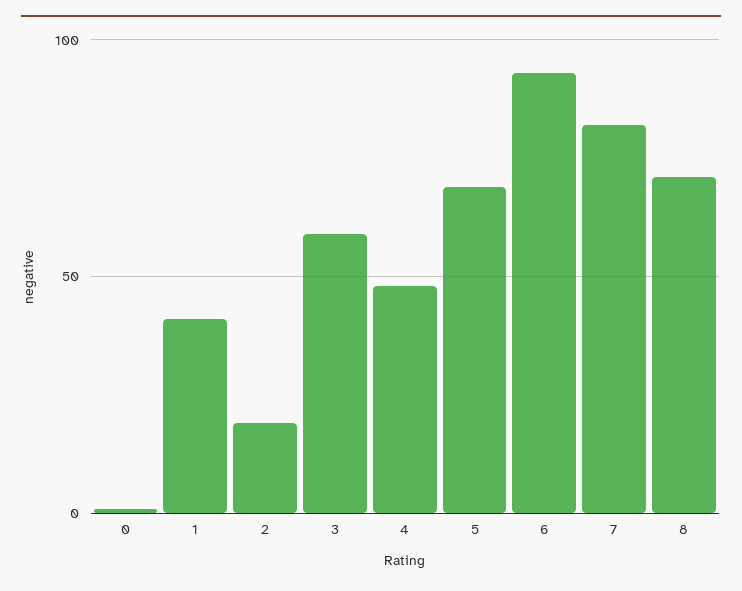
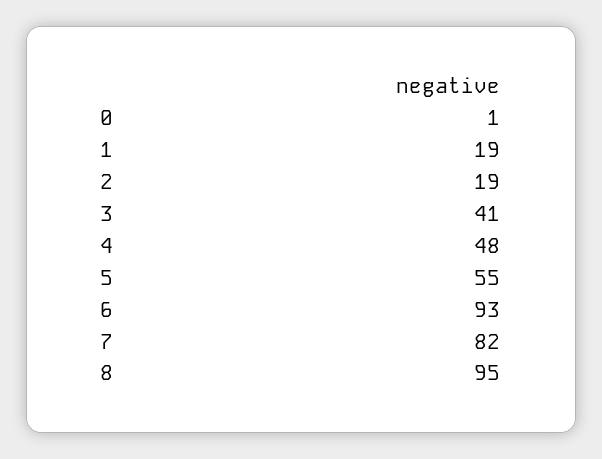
1: 40 -> 19
3: 60 -> 41
5: 70 -> 55
8: 70 -> 95

